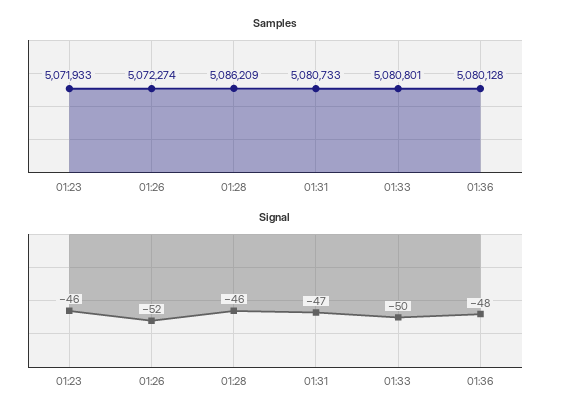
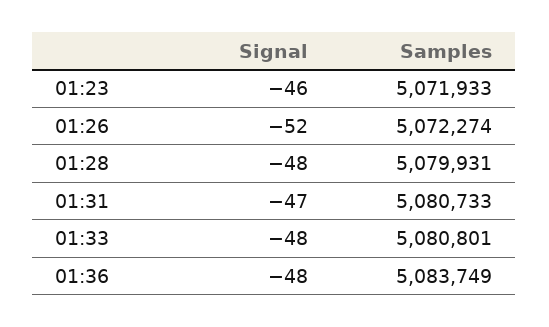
Samples, 01:28: 5086209 -> 5079931
Samples, 01:36: 5080128 -> 5083749
Signal, 01:28: -46 -> -48
Signal, 01:33: -50 -> -48

